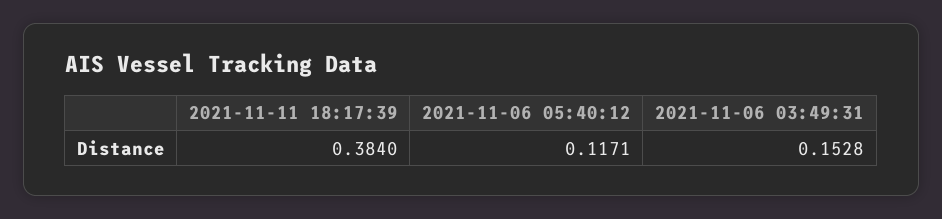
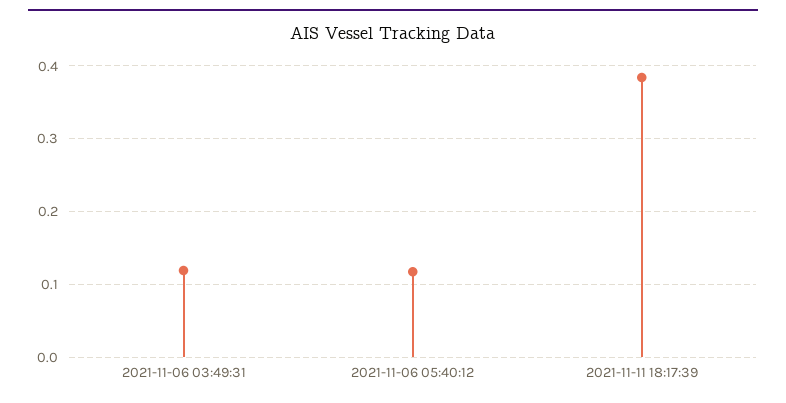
2021-11-06 03:49:31: 0.1528 -> 0.12

